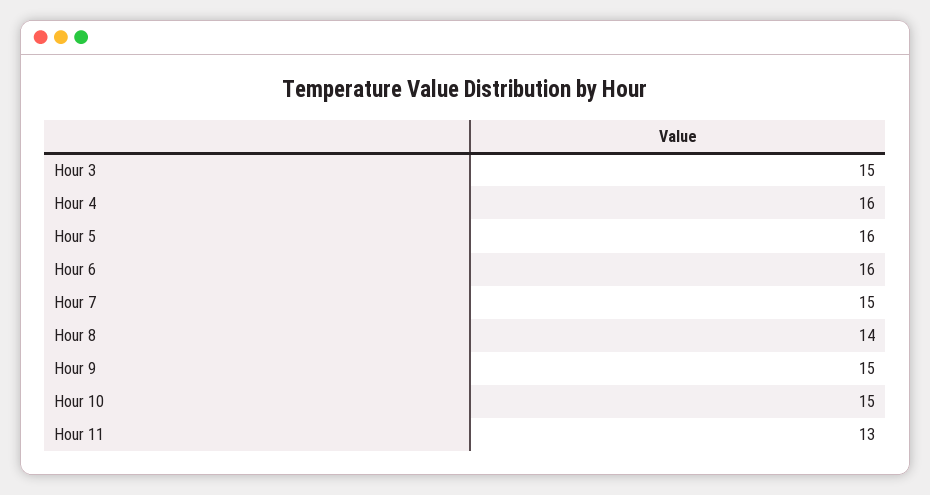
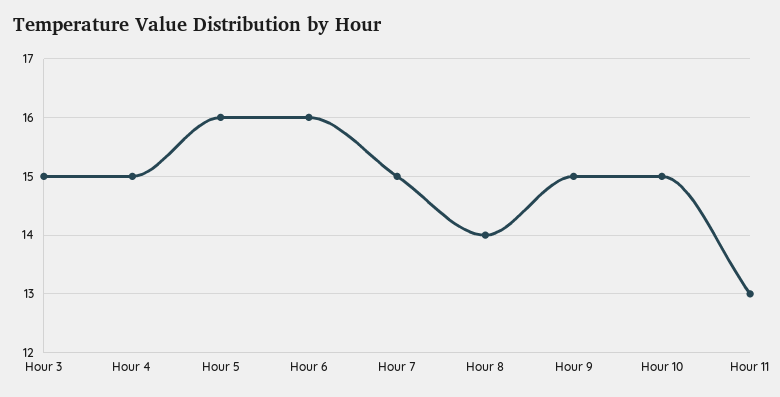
Hour 4: 16 -> 15

